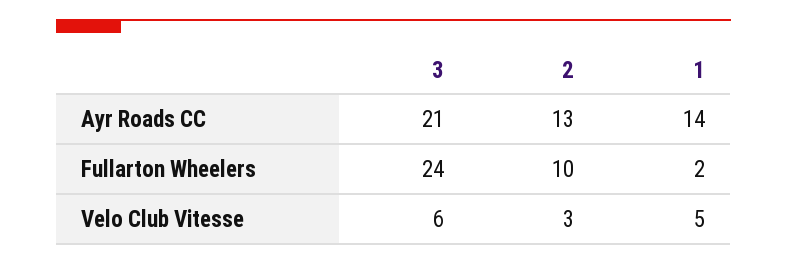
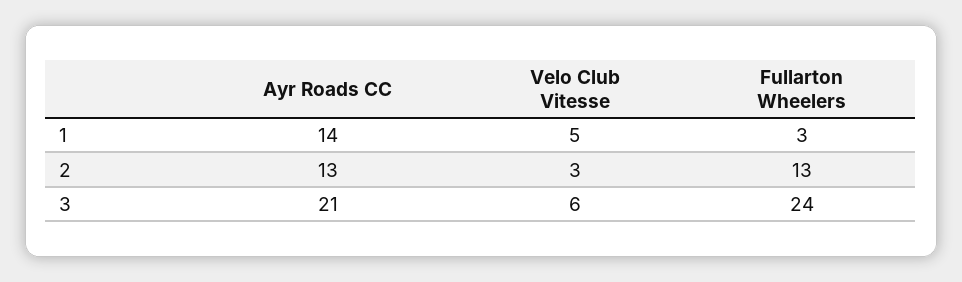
2, Fullarton Wheelers: 10 -> 13
1, Fullarton Wheelers: 2 -> 3

